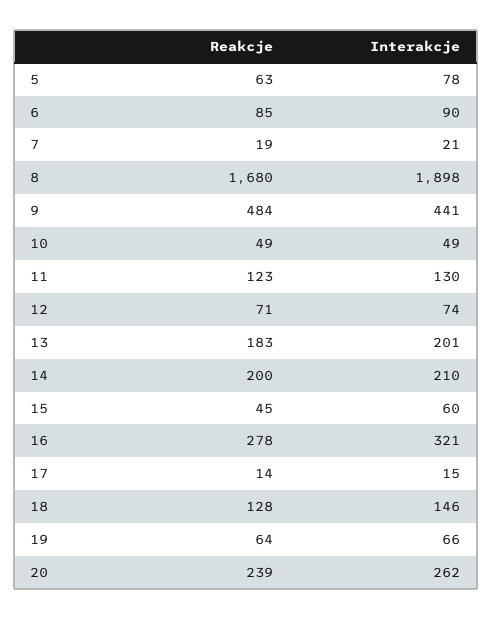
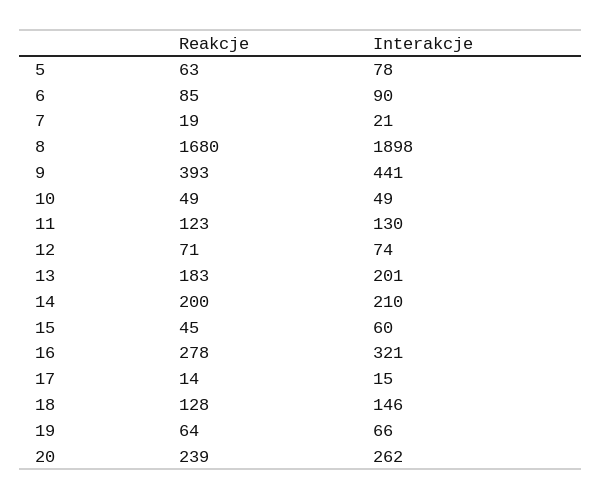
Reakcje, 9: 484 -> 393

